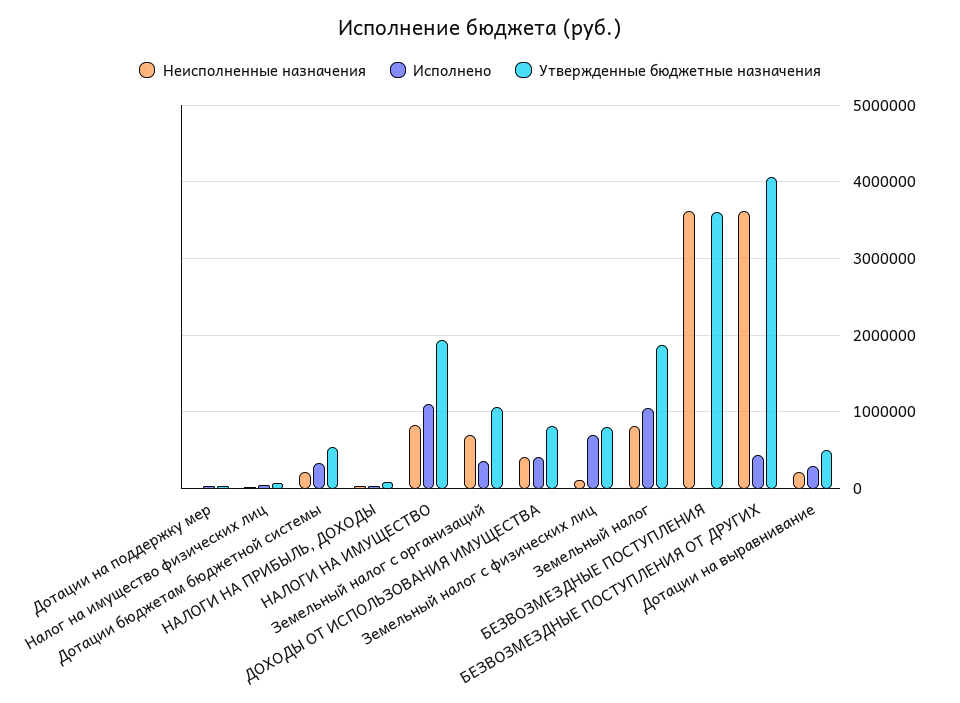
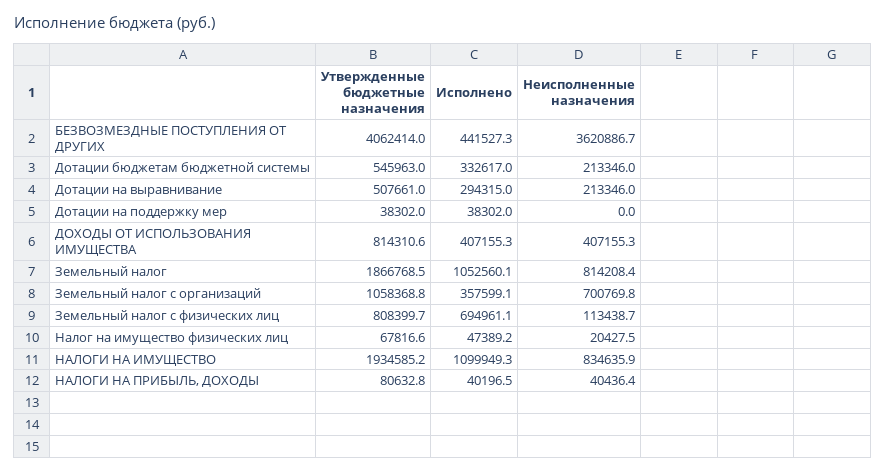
Неисполненные назначения, БЕЗВОЗМЕЗДНЫЕ ПОСТУПЛЕНИЯ: 3600000 -> none
Исполнено, БЕЗВОЗМЕЗДНЫЕ ПОСТУПЛЕНИЯ: 0 -> none
Утвержденные бюджетные назначения, БЕЗВОЗМЕЗДНЫЕ ПОСТУПЛЕНИЯ: 3600000 -> none

